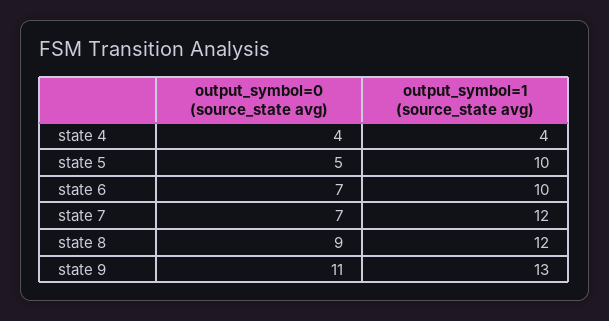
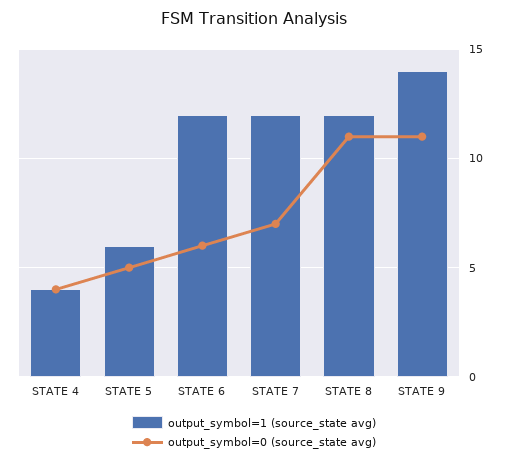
output_symbol=1 (source_state avg), state 5: 10 -> 6
output_symbol=0 (source_state avg), state 6: 7 -> 6
output_symbol=1 (source_state avg), state 6: 10 -> 12
output_symbol=0 (source_state avg), state 8: 9 -> 11
output_symbol=1 (source_state avg), state 9: 13 -> 14

